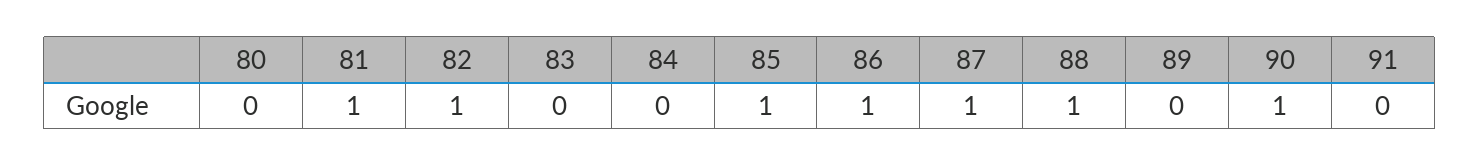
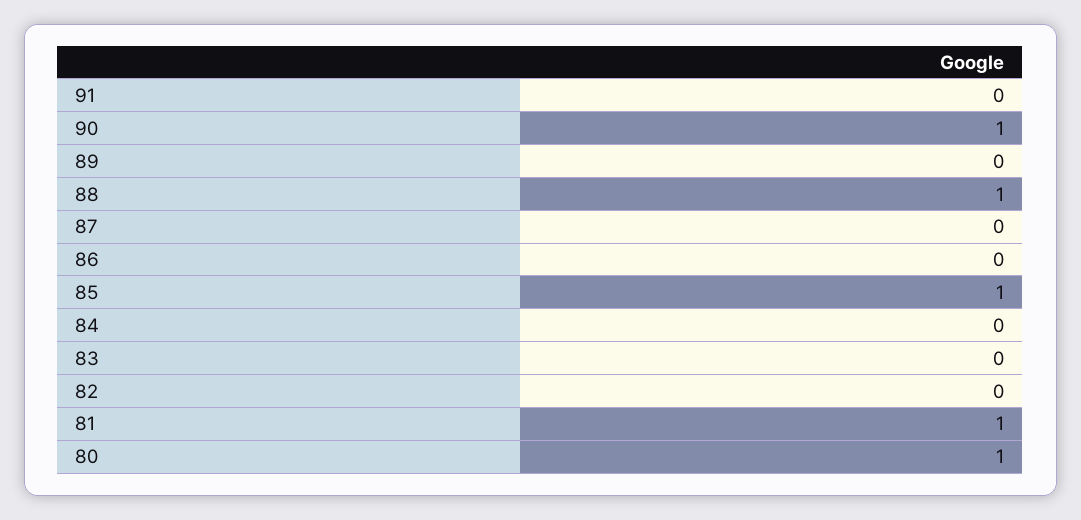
80: 0 -> 1
82: 1 -> 0
86: 1 -> 0
87: 1 -> 0

